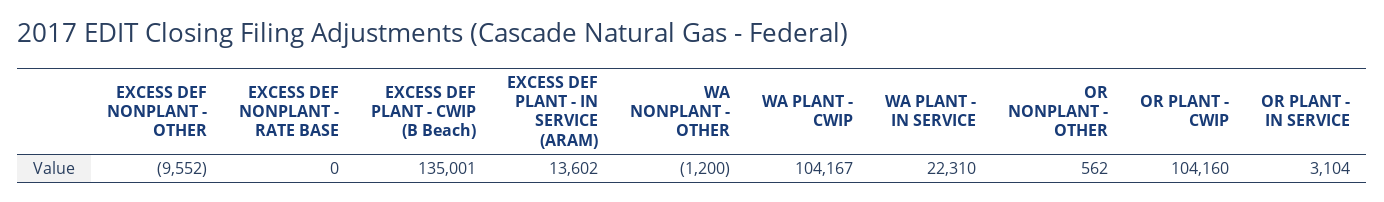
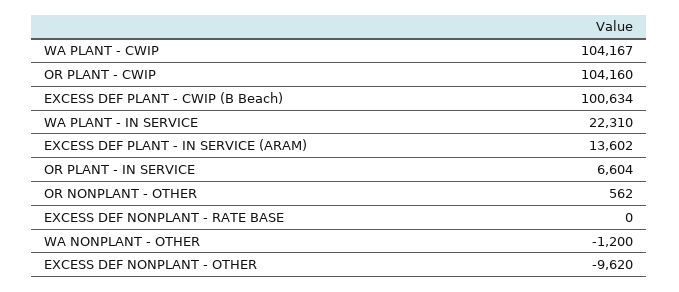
EXCESS DEF NONPLANT - OTHER: -9552 -> -9620
EXCESS DEF PLANT - CWIP (B Beach): 135001 -> 100634
OR PLANT - IN SERVICE: 3104 -> 6604

